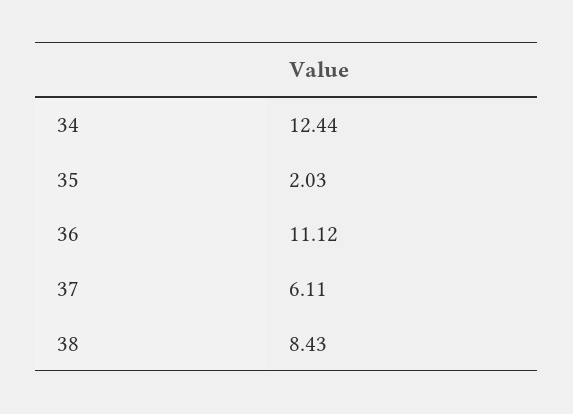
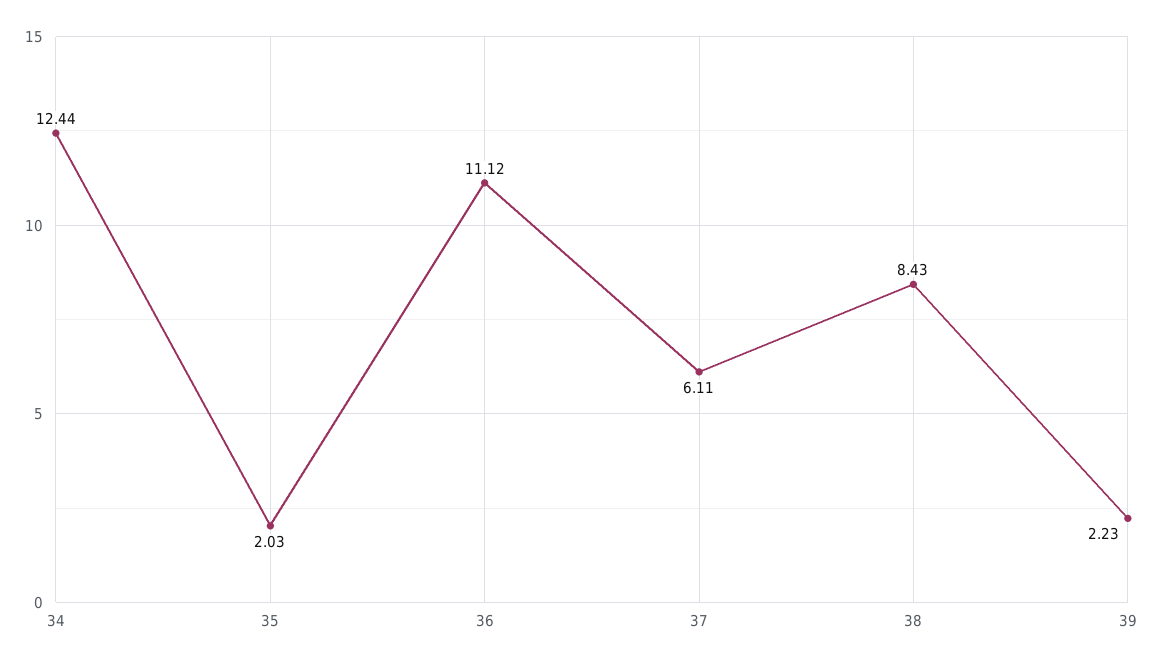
39: none -> 2.23

